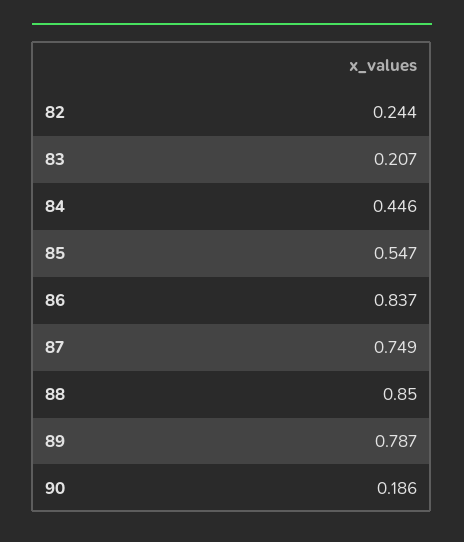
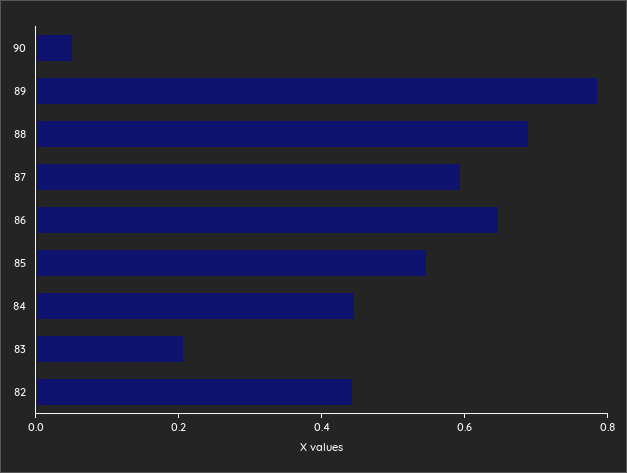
82: 0.244 -> 0.45
86: 0.837 -> 0.65
87: 0.749 -> 0.6
88: 0.85 -> 0.7
90: 0.186 -> 0.05

